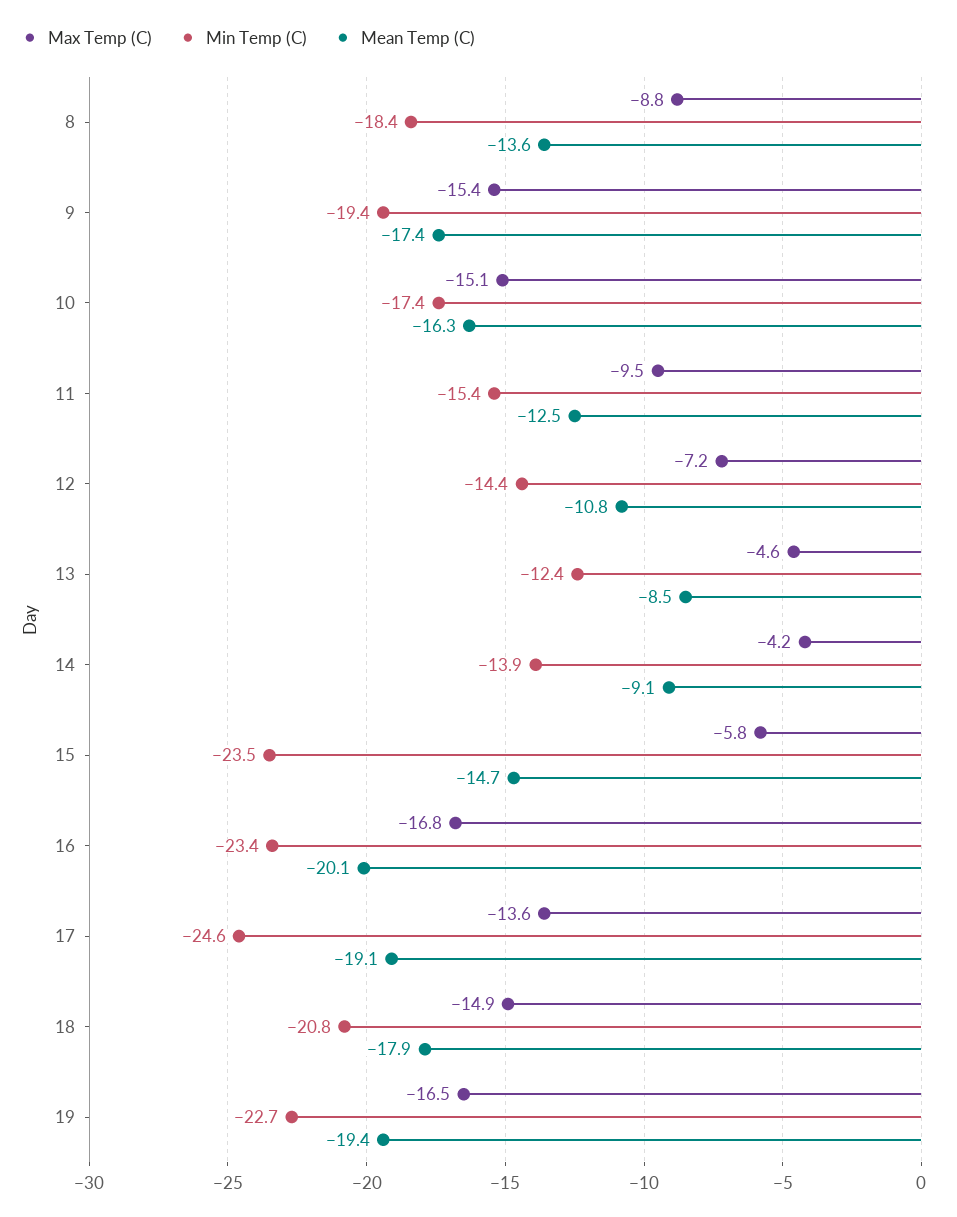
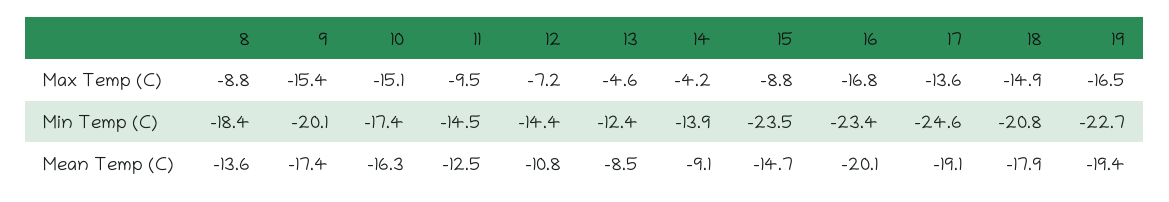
Min Temp (C), 9: -19.4 -> -20.1
Min Temp (C), 11: -15.4 -> -14.5
Max Temp (C), 15: -5.8 -> -8.8

